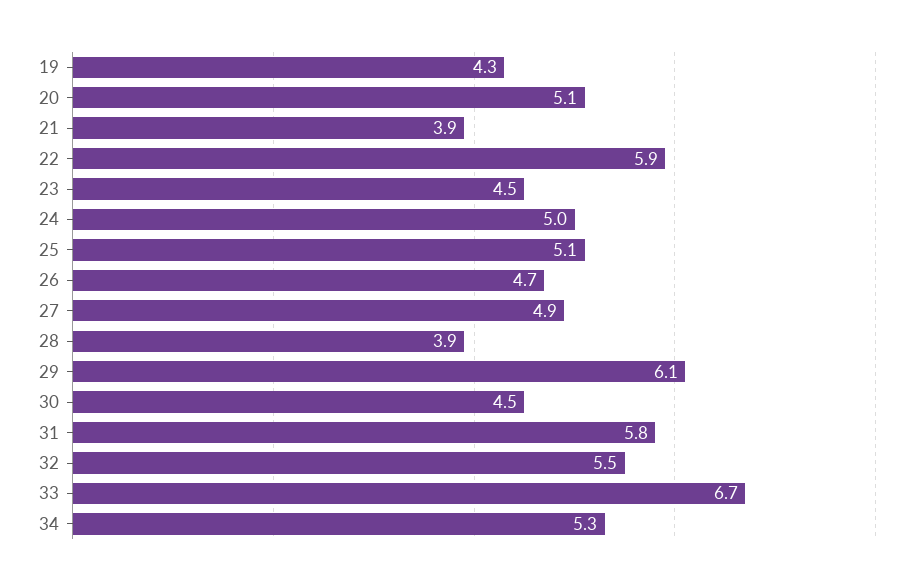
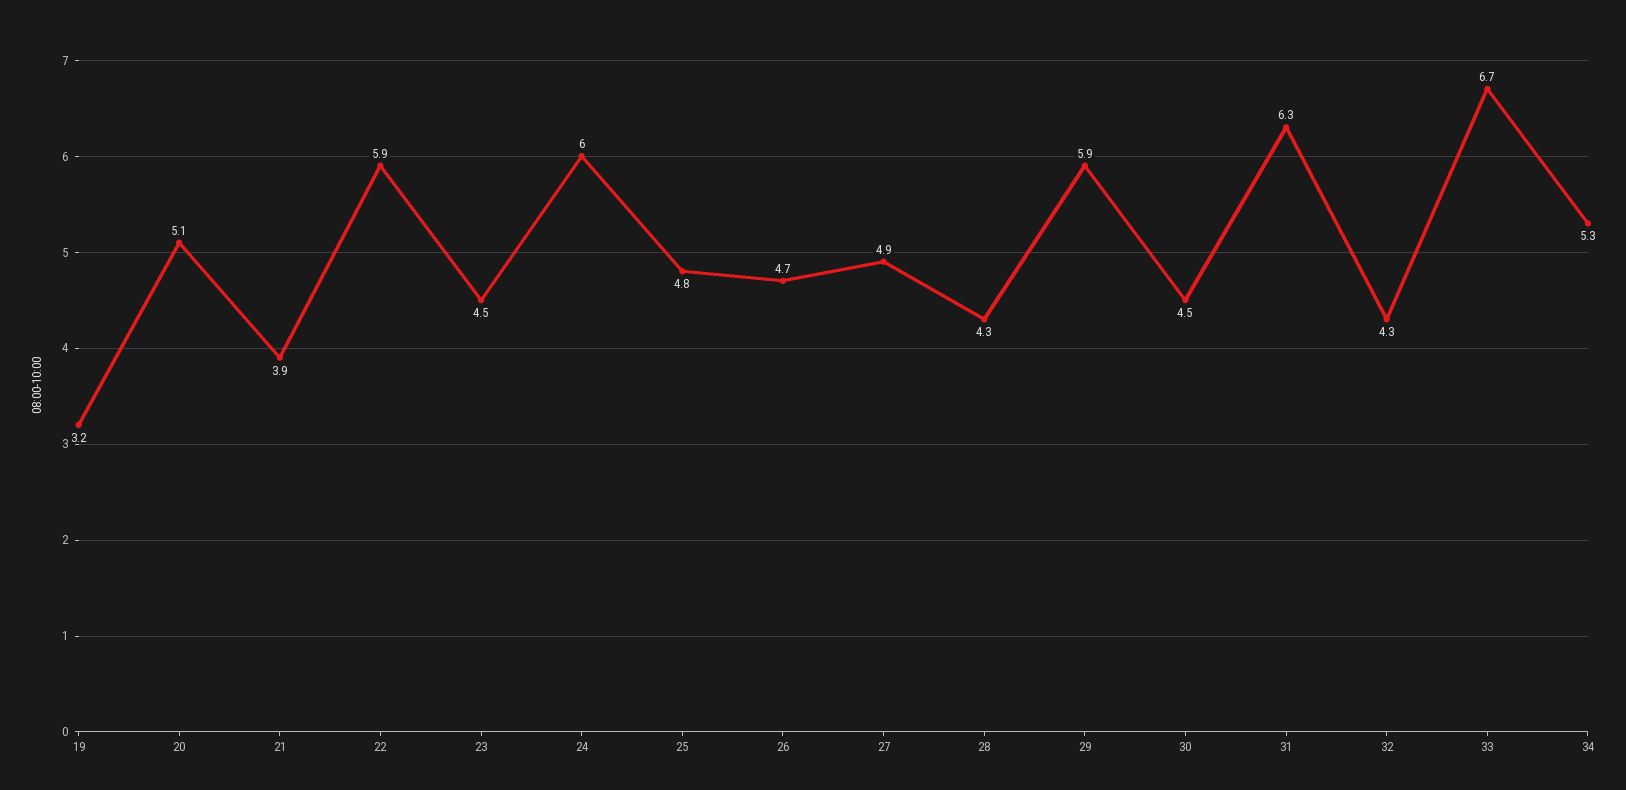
19: 4.3 -> 3.2
24: 5 -> 6
25: 5.1 -> 4.8
28: 3.9 -> 4.3
29: 6.1 -> 5.9
31: 5.8 -> 6.3
32: 5.5 -> 4.3

